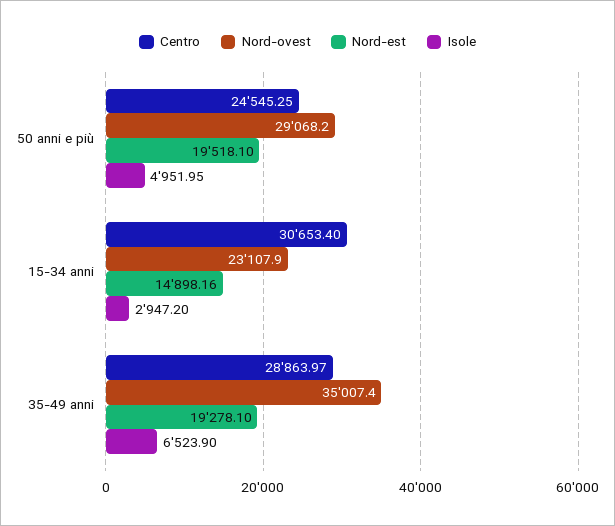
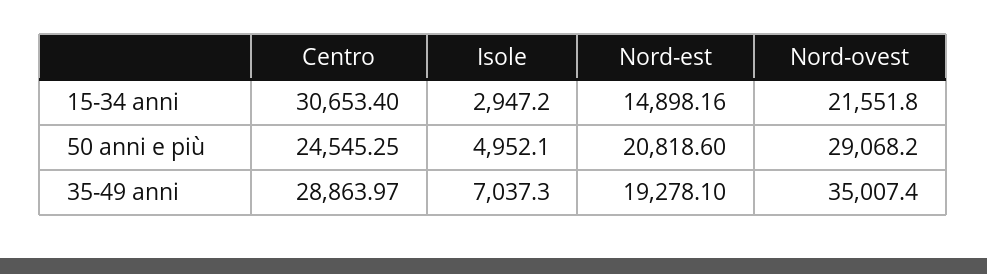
Nord-est, 50 anni e più: 19518.1 -> 20818.6
Isole, 50 anni e più: 4951.95 -> 4952.1
Nord-ovest, 15-34 anni: 23107.9 -> 21551.8
Isole, 35-49 anni: 6523.9 -> 7037.3

